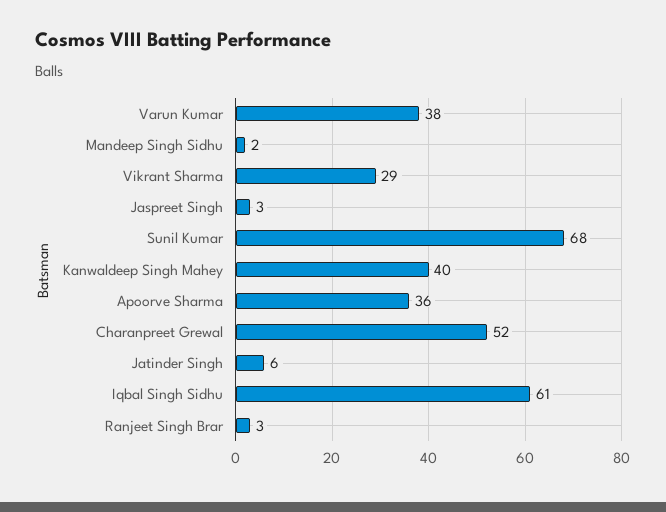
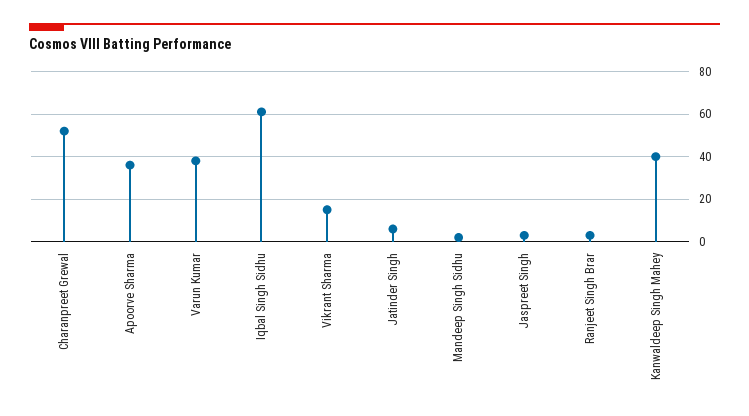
Vikrant Sharma: 29 -> 15
Sunil Kumar: 68 -> none

